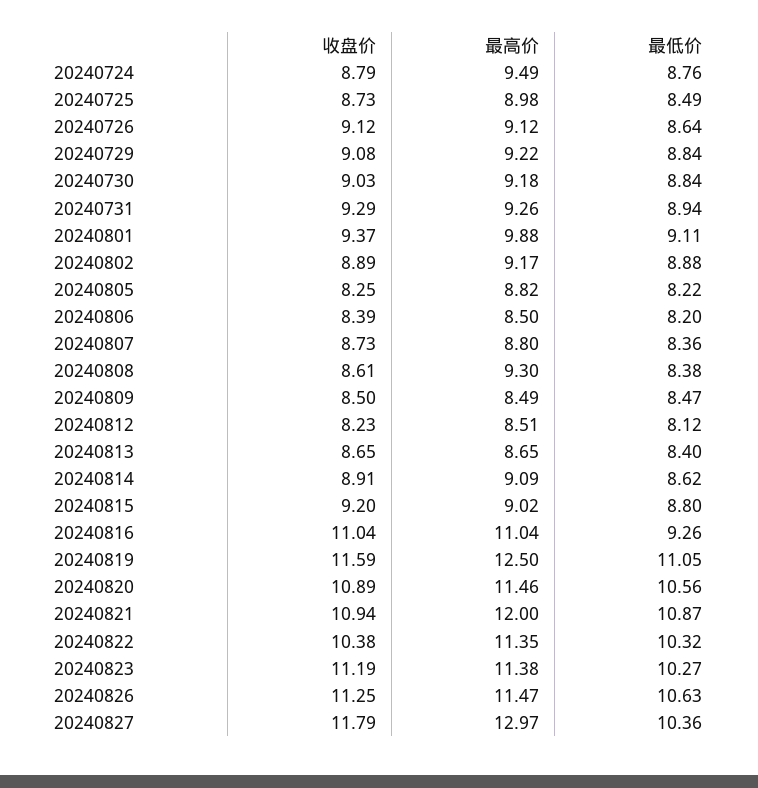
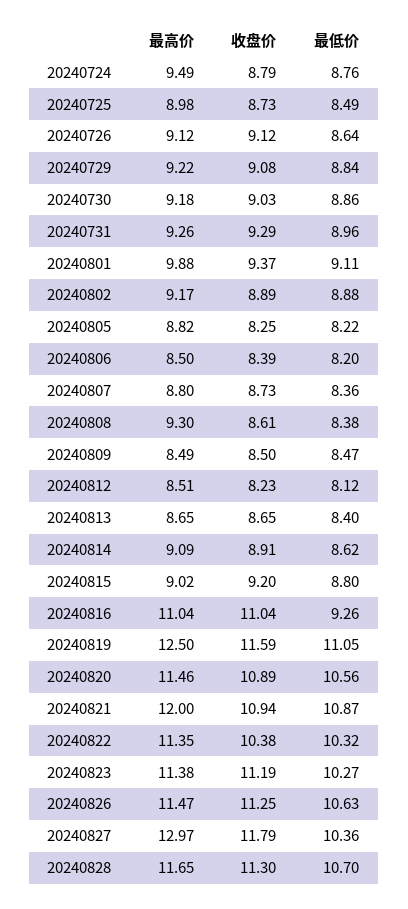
最低价, 20240730: 8.84 -> 8.86
最低价, 20240731: 8.94 -> 8.96
最高价, 20240828: none -> 11.65
收盘价, 20240828: none -> 11.3
最低价, 20240828: none -> 10.7

